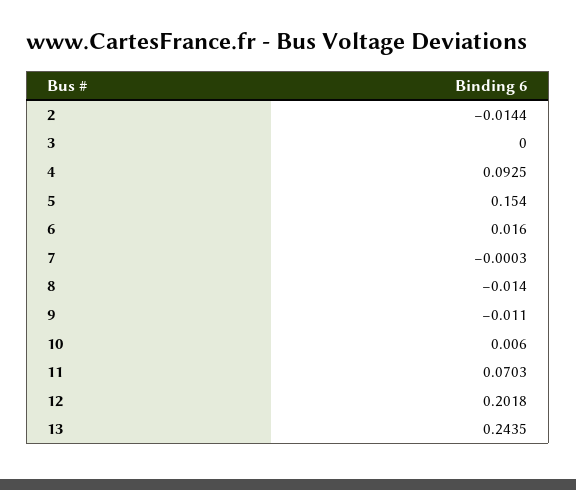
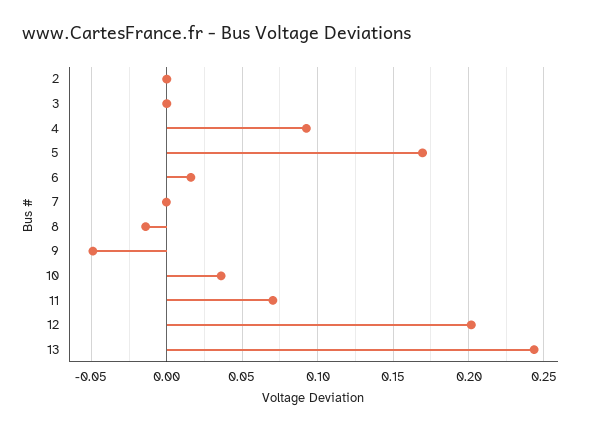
2: -0.0144 -> 0
5: 0.154 -> 0.17
9: -0.011 -> -0.05
10: 0.006 -> 0.035

